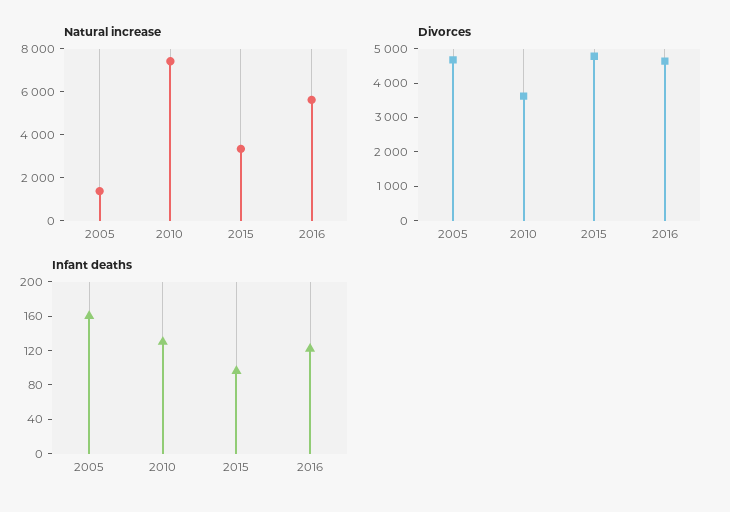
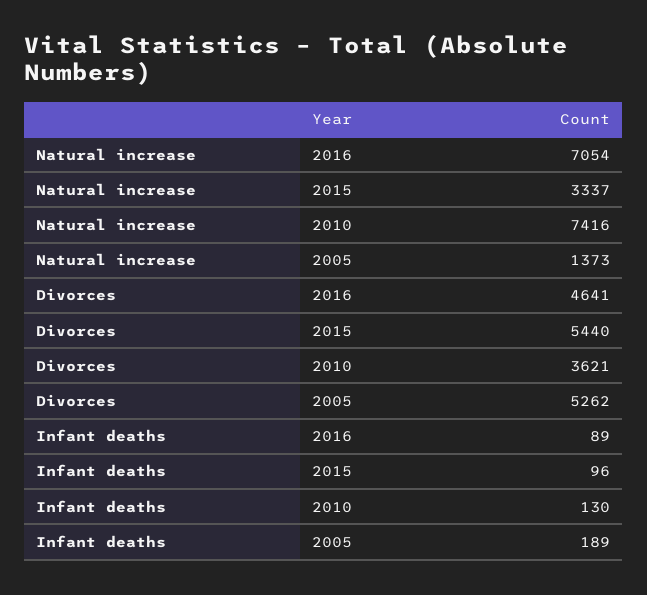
Natural increase, 2016: 5500 -> 7054
Divorces, 2005: 4750 -> 5262
Divorces, 2015: 4750 -> 5440
Infant deaths, 2005: 160 -> 189
Infant deaths, 2016: 120 -> 89

